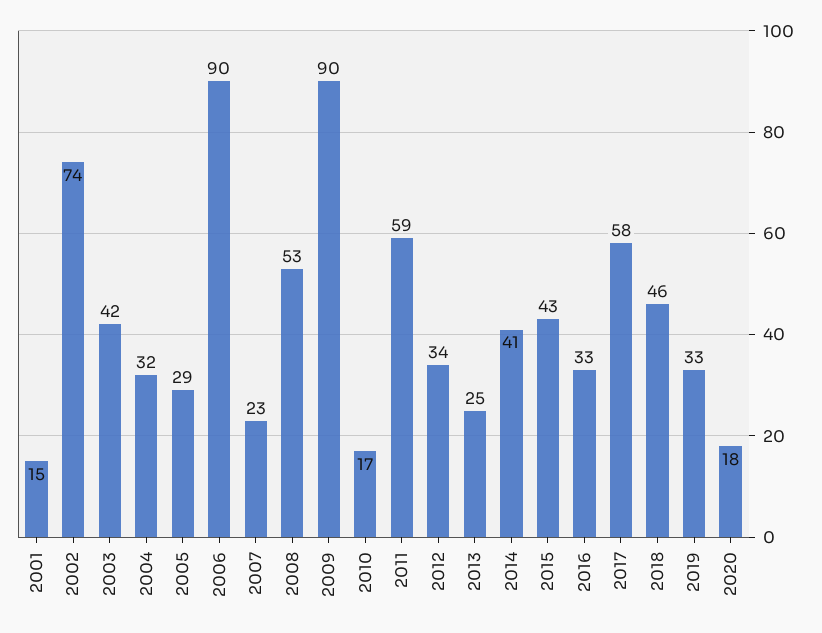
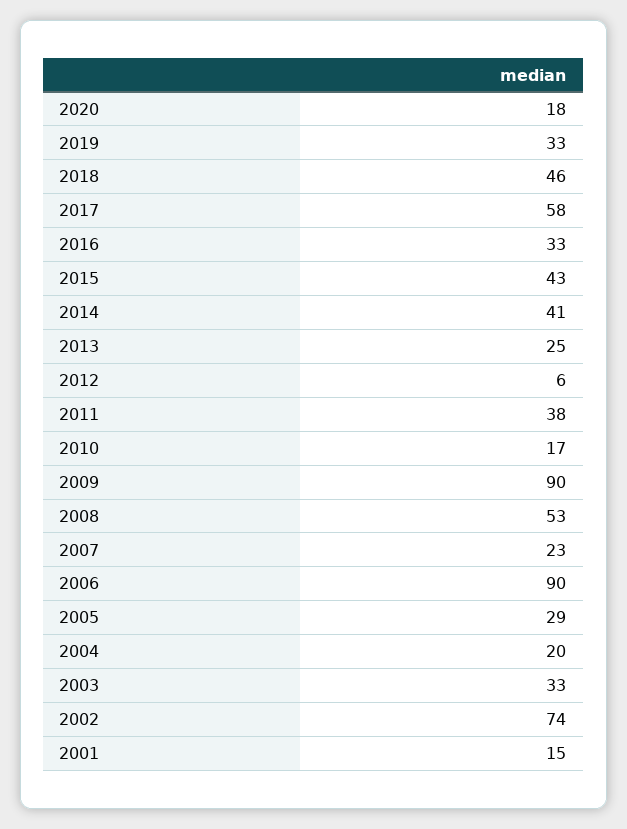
2003: 42 -> 33
2004: 32 -> 20
2011: 59 -> 38
2012: 34 -> 6

